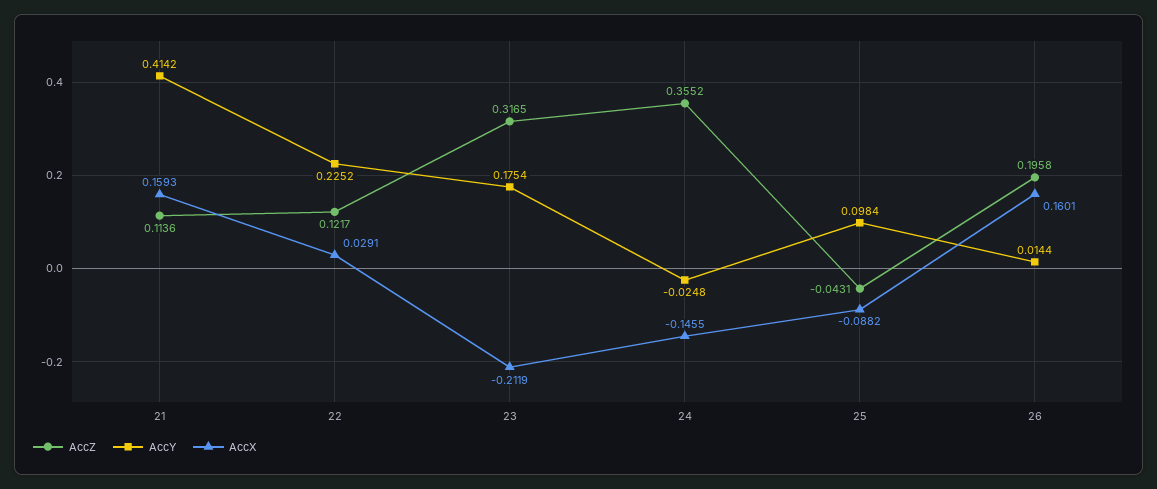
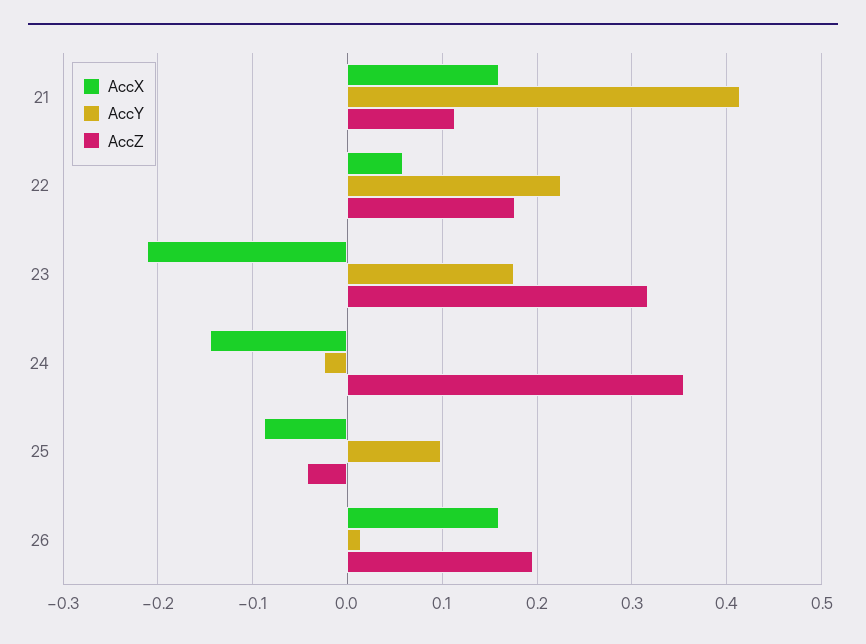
AccZ, 22: 0.1217 -> 0.18
AccX, 22: 0.0291 -> 0.06

